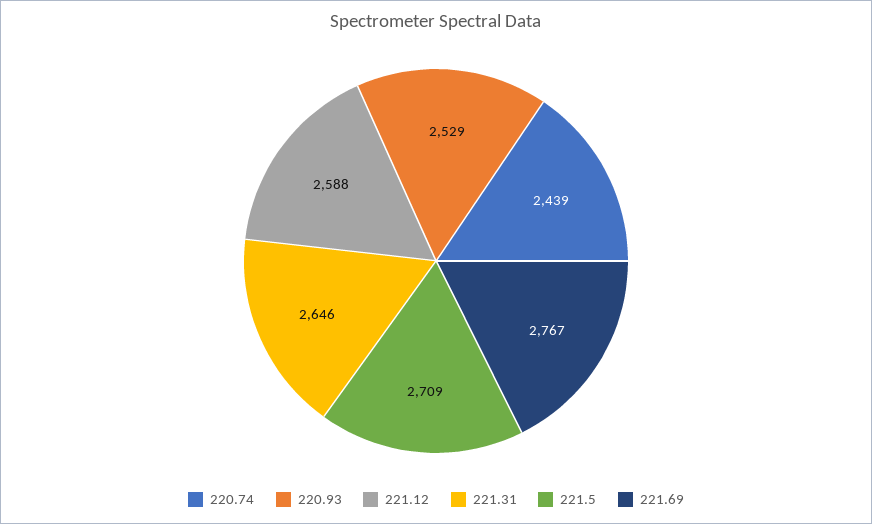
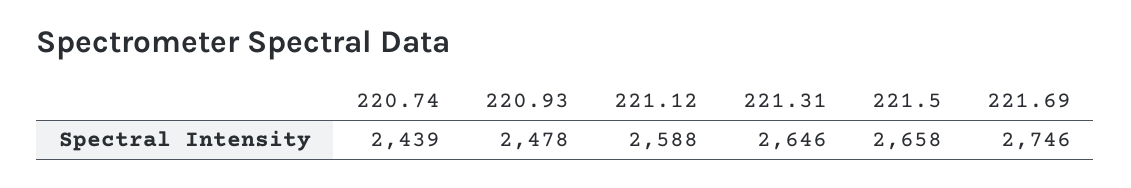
220.93: 2529 -> 2478
221.5: 2709 -> 2658
221.69: 2767 -> 2746

